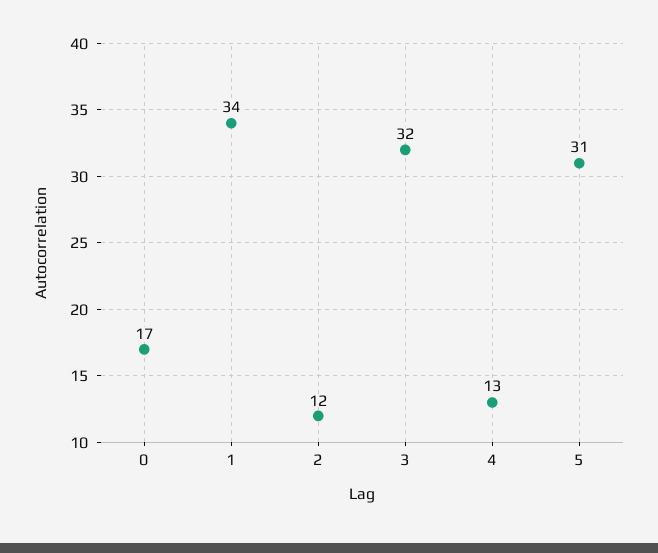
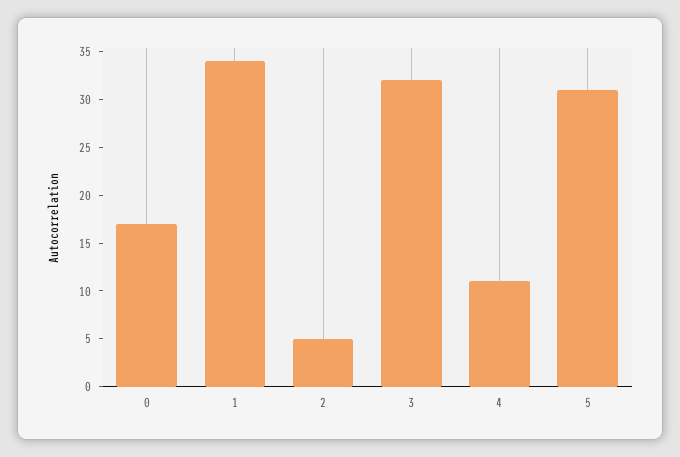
2: 12 -> 5
4: 13 -> 11

